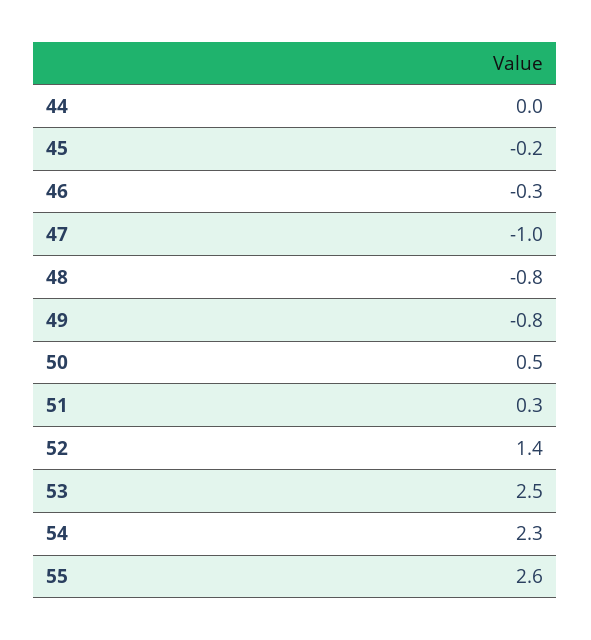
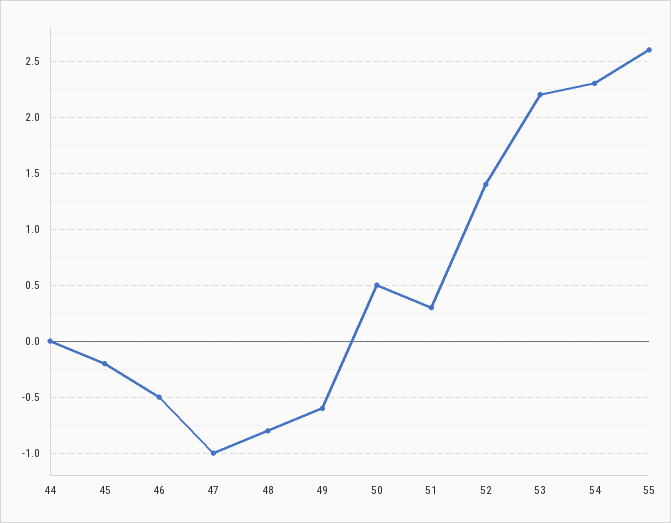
46: -0.3 -> -0.5
49: -0.8 -> -0.6
53: 2.5 -> 2.2

